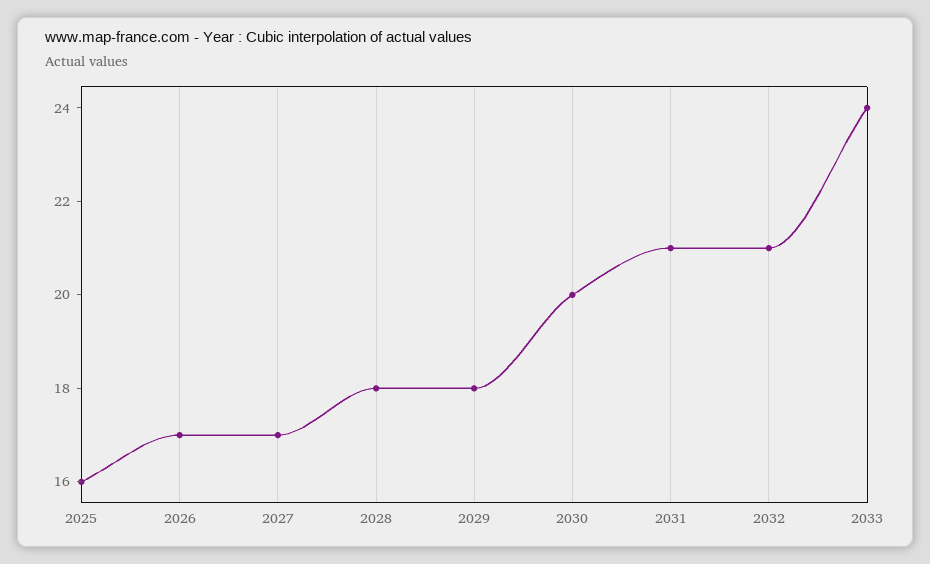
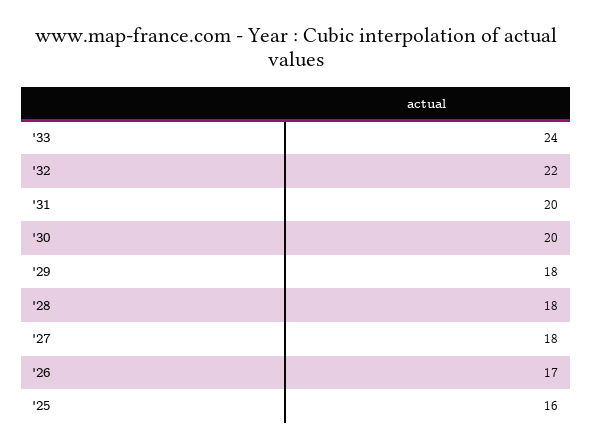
2027: 17 -> 18
2031: 21 -> 20
2032: 21 -> 22

